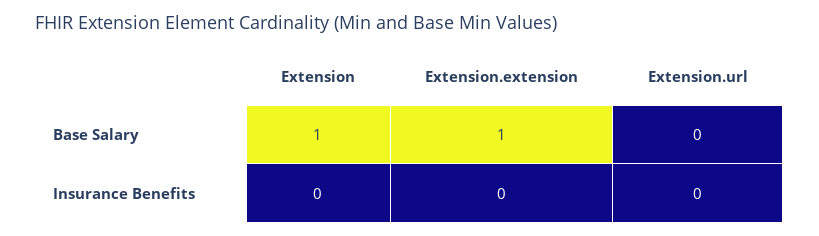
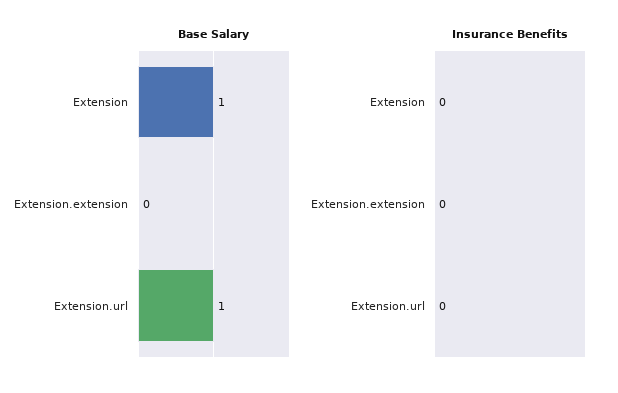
Base Salary, Extension.extension: 1 -> 0
Base Salary, Extension.url: 0 -> 1

